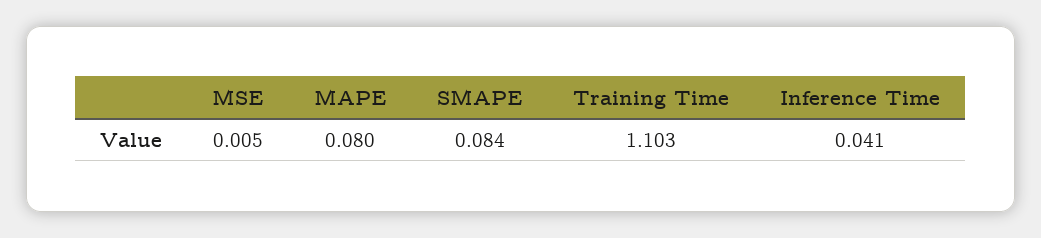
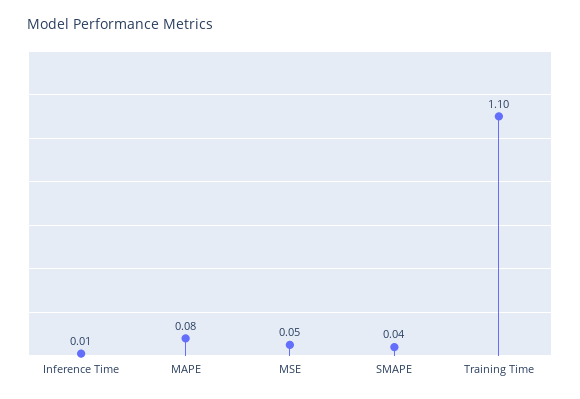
MSE: 0.005 -> 0.05
SMAPE: 0.084 -> 0.04
Inference Time: 0.041 -> 0.01

